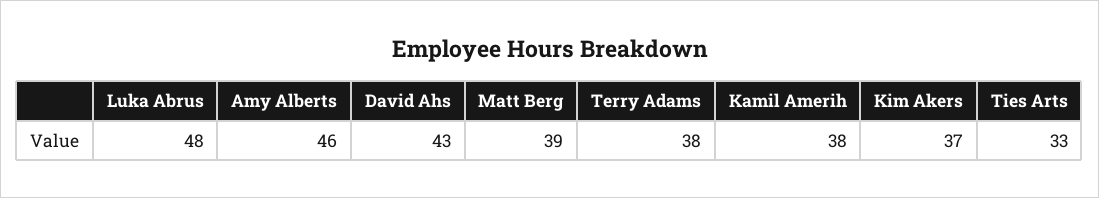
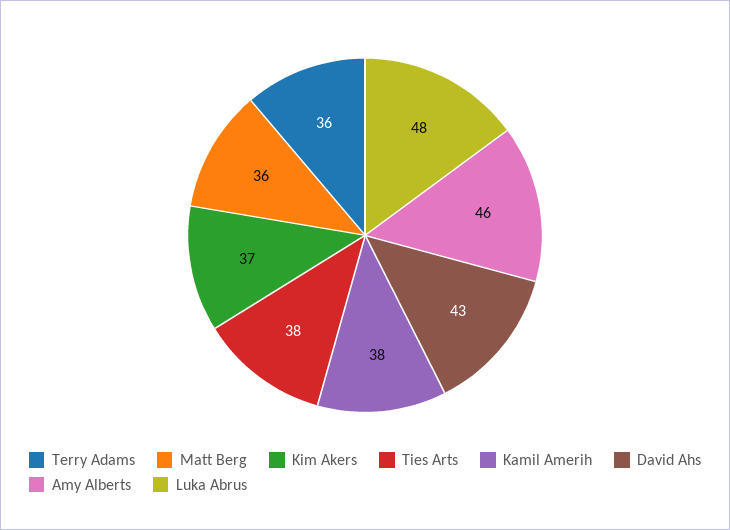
Matt Berg: 39 -> 36
Terry Adams: 38 -> 36
Ties Arts: 33 -> 38

